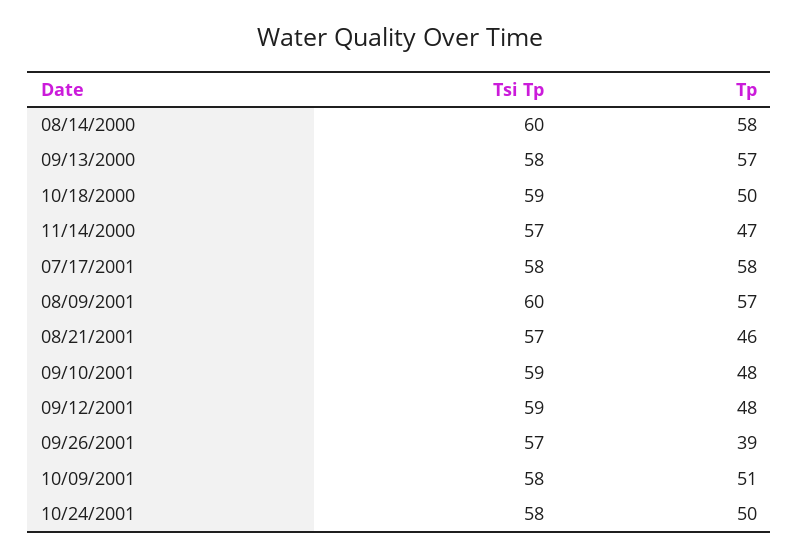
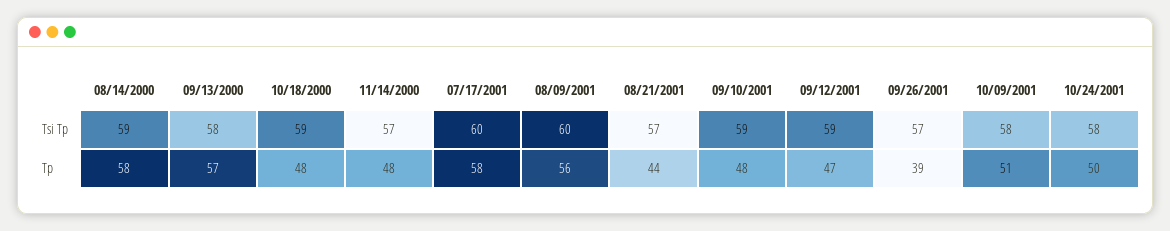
Tsi Tp, 08/14/2000: 60 -> 59
Tp, 10/18/2000: 50 -> 48
Tp, 11/14/2000: 47 -> 48
Tsi Tp, 07/17/2001: 58 -> 60
Tp, 08/09/2001: 57 -> 56
Tp, 08/21/2001: 46 -> 44
Tp, 09/12/2001: 48 -> 47

